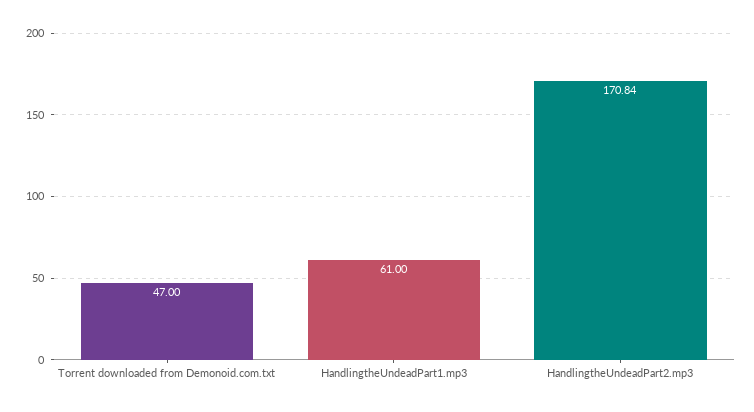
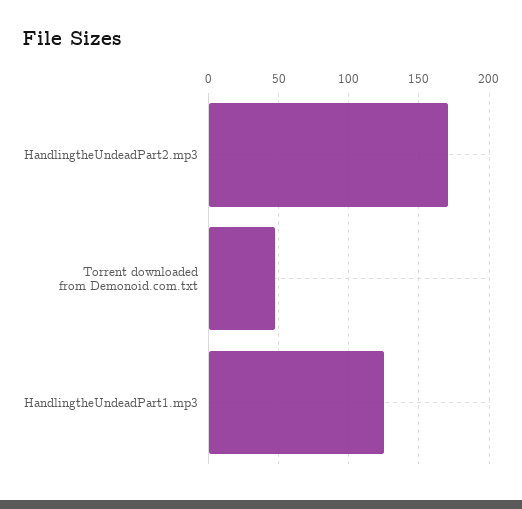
HandlingtheUndeadPart1.mp3: 61 -> 125

